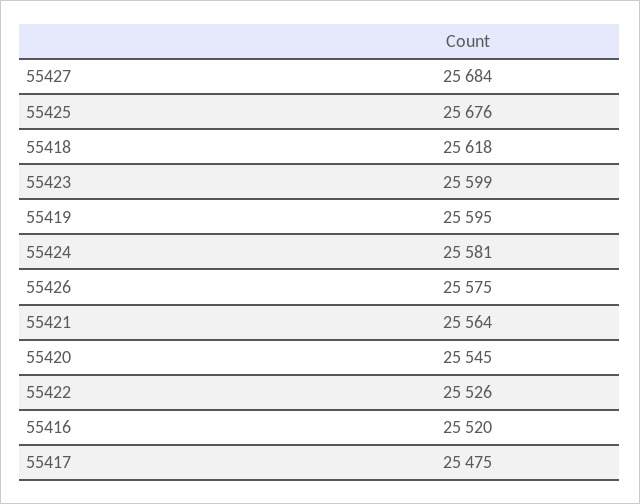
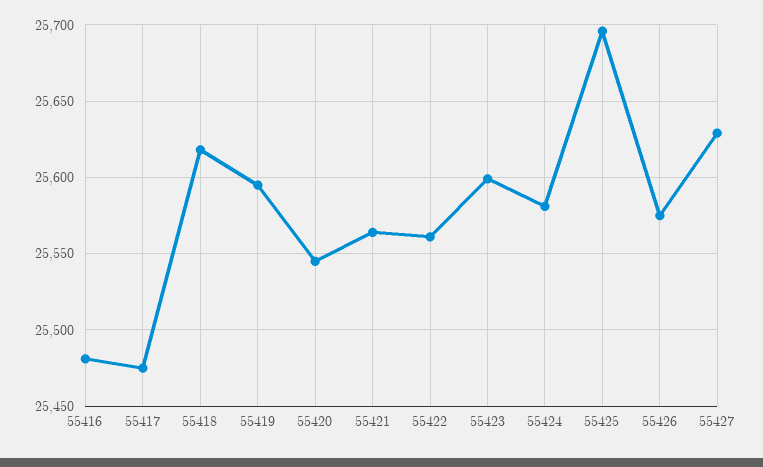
55427: 25684 -> 25630
55425: 25676 -> 25695
55422: 25526 -> 25560
55416: 25520 -> 25480

